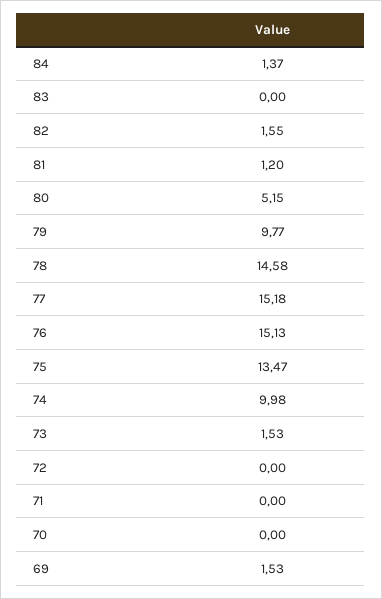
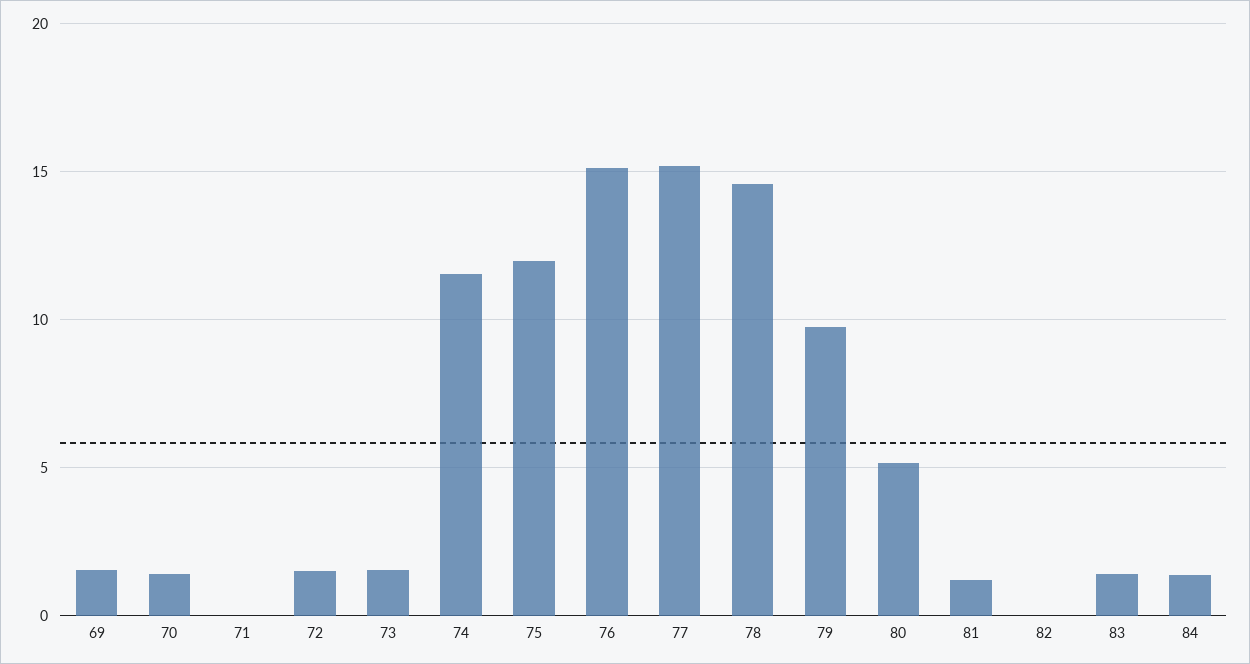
83: 0 -> 1.5
82: 1.55 -> 0
75: 13.47 -> 12
74: 9.98 -> 11.5
72: 0 -> 1.5
70: 0 -> 1.5

